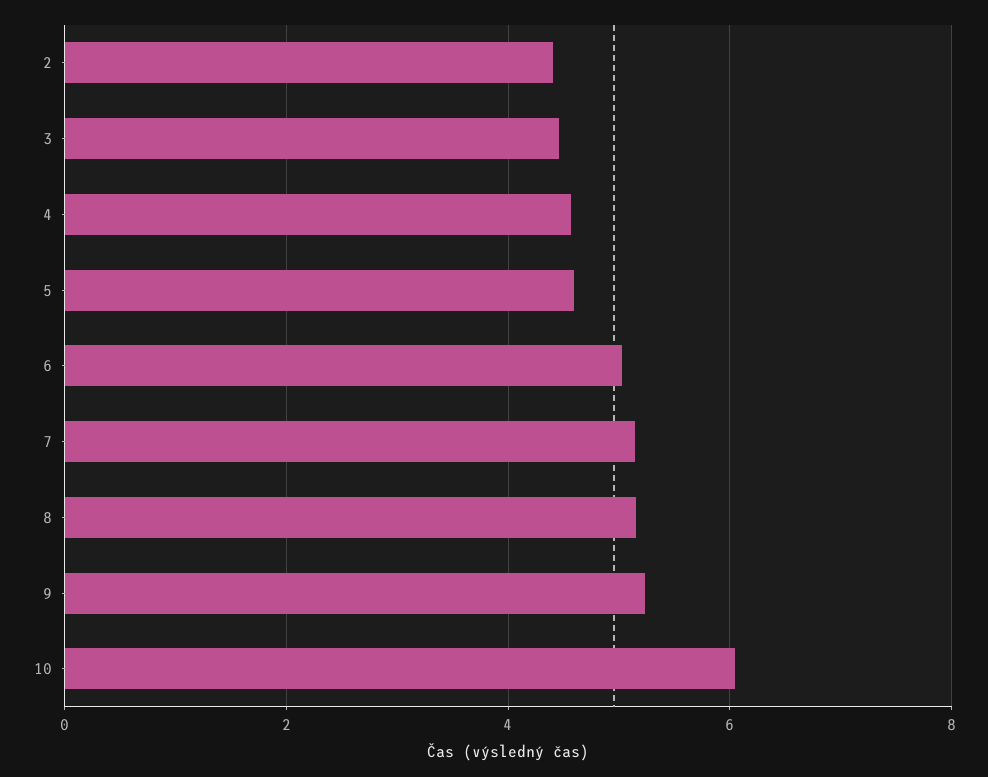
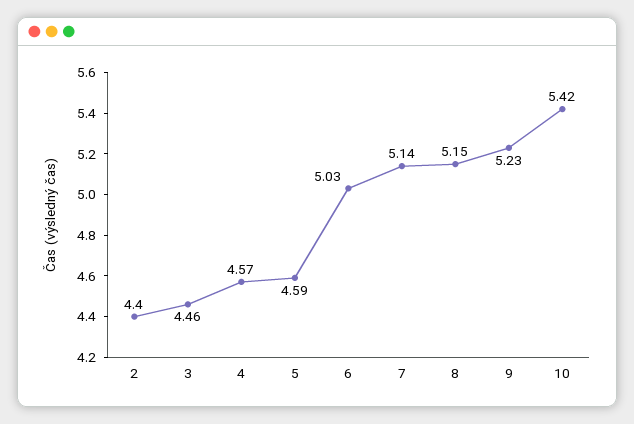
10: 6 -> 5.42

